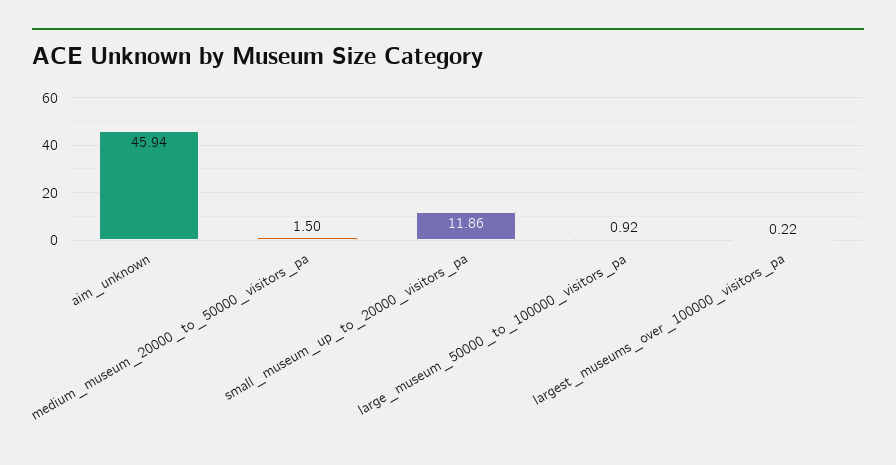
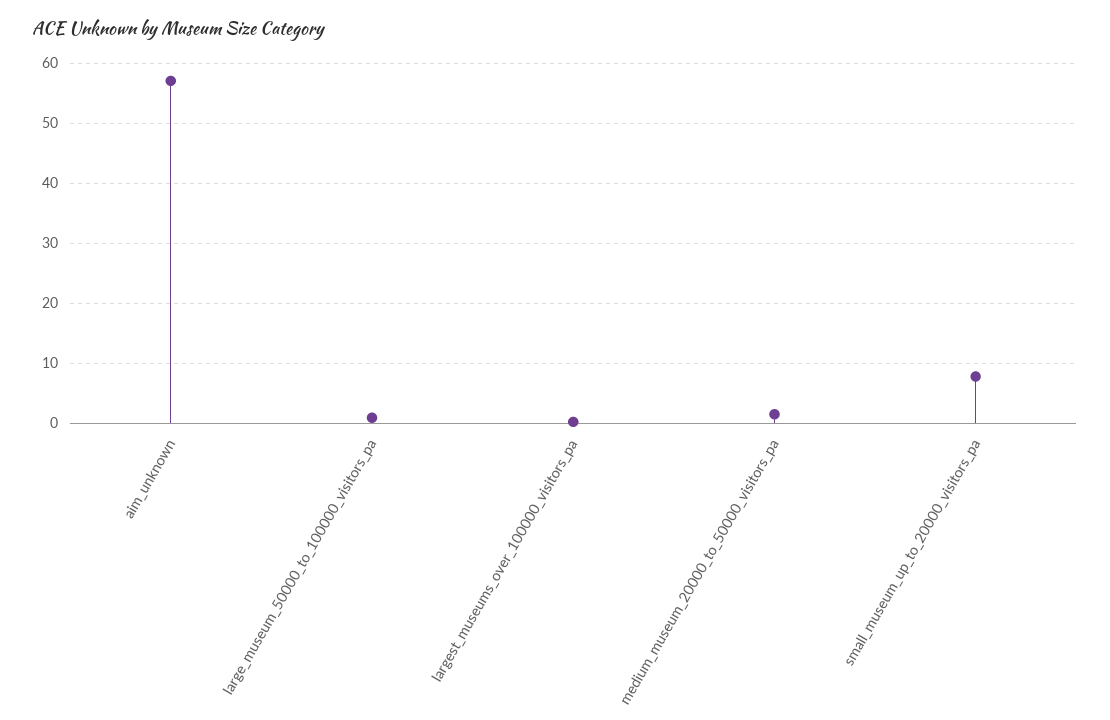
aim_unknown: 45.94 -> 57
small_museum_up_to_20000_visitors_pa: 11.86 -> 8

